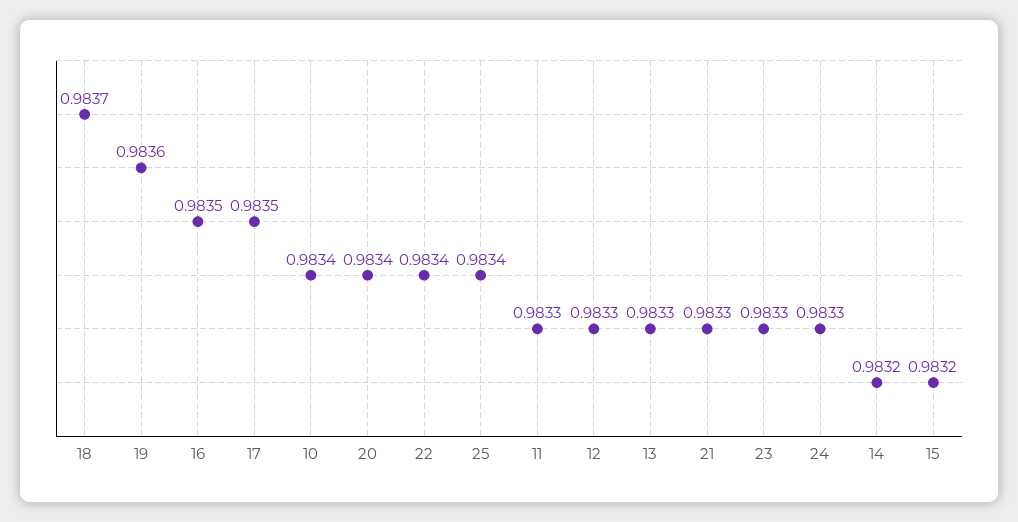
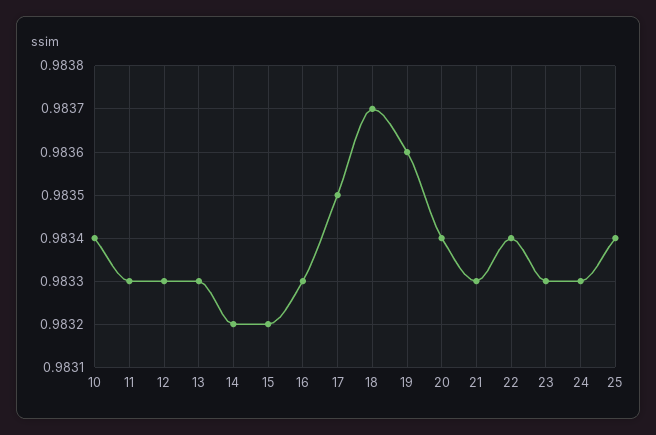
16: 0.9835 -> 0.9833

